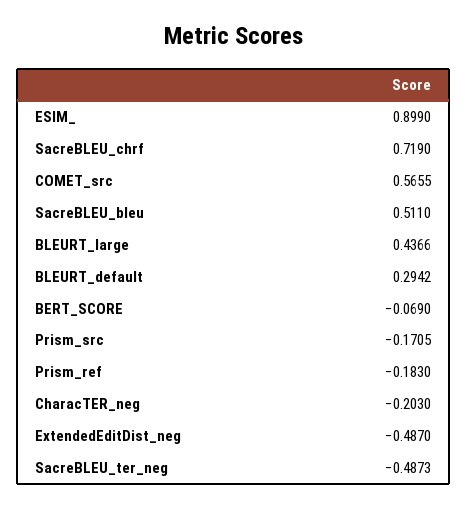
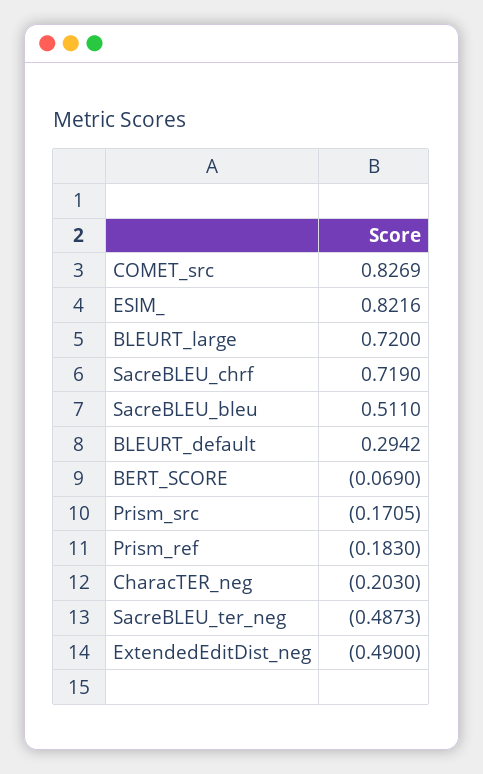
ESIM_: 0.899 -> 0.8216
COMET_src: 0.5655 -> 0.8269
BLEURT_large: 0.4366 -> 0.72
ExtendedEditDist_neg: -0.487 -> -0.49

